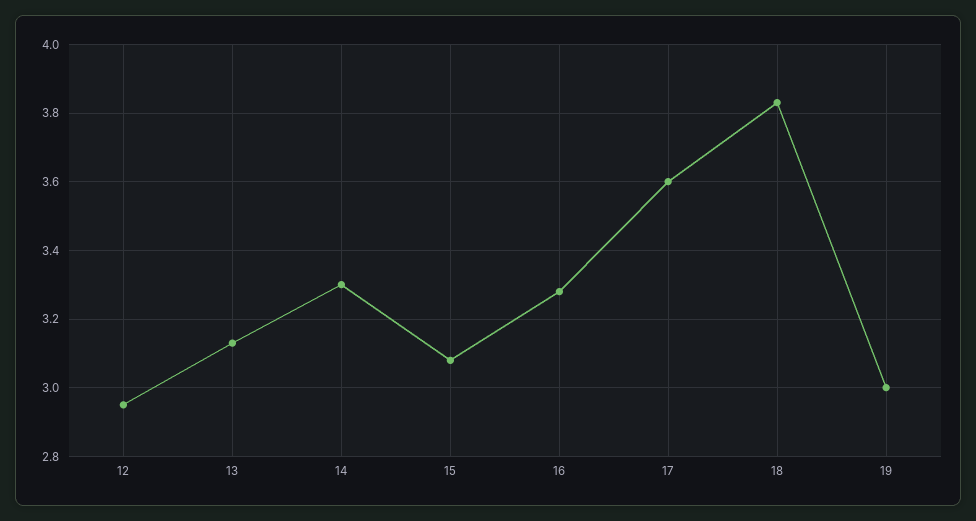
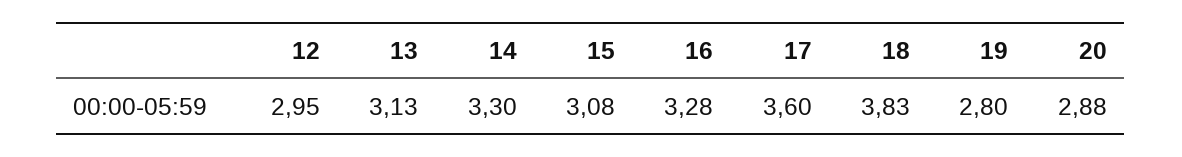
19: 3 -> 2.8
20: none -> 2.88

